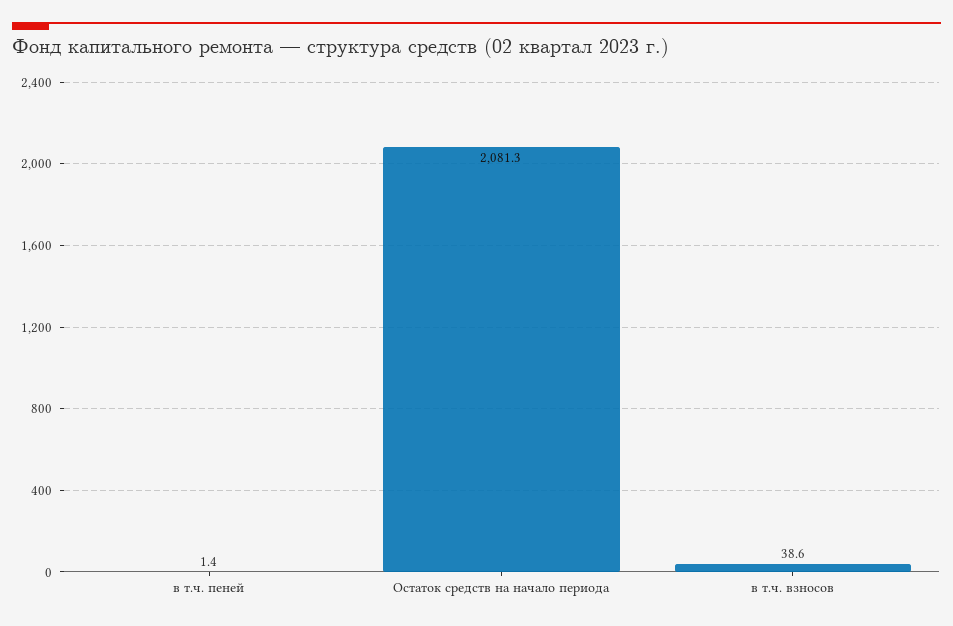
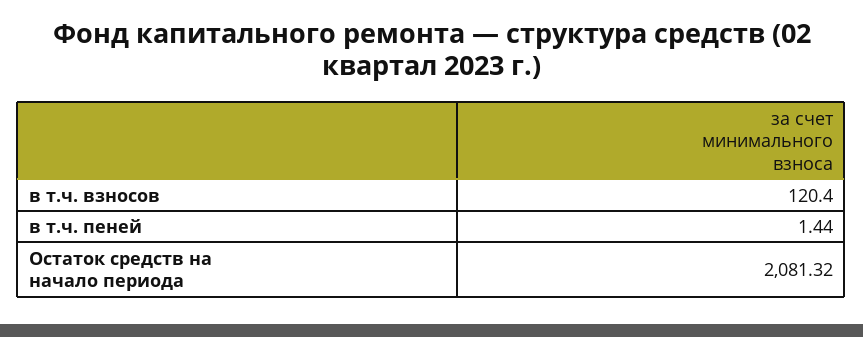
в т.ч. взносов: 38.6 -> 120.4

